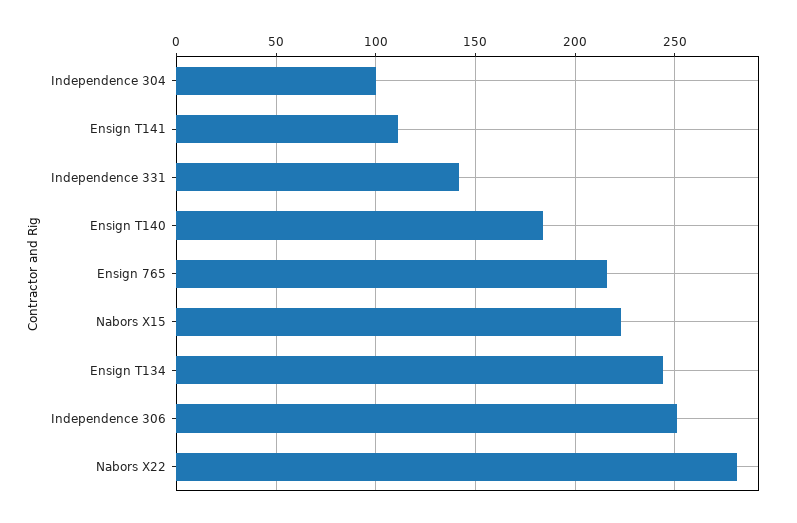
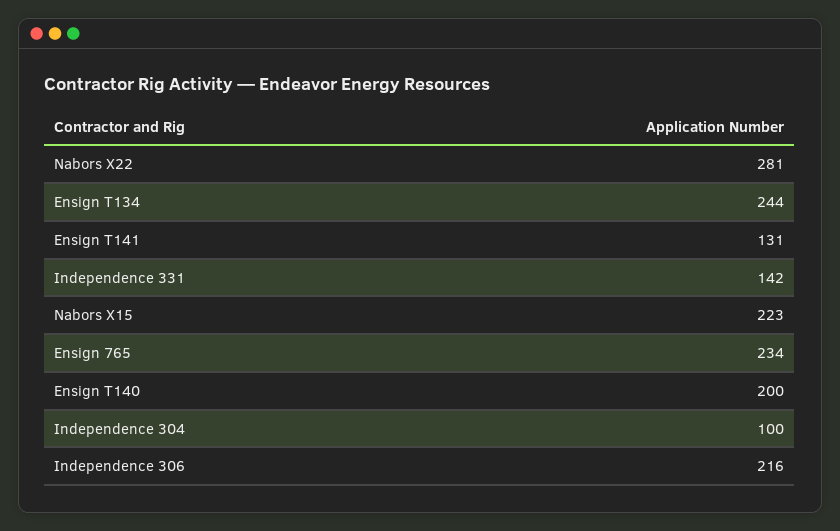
Ensign T141: 110 -> 131
Ensign T140: 185 -> 200
Ensign 765: 215 -> 234
Independence 306: 250 -> 216

